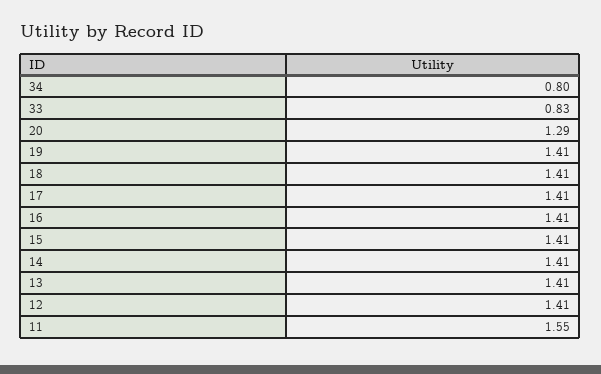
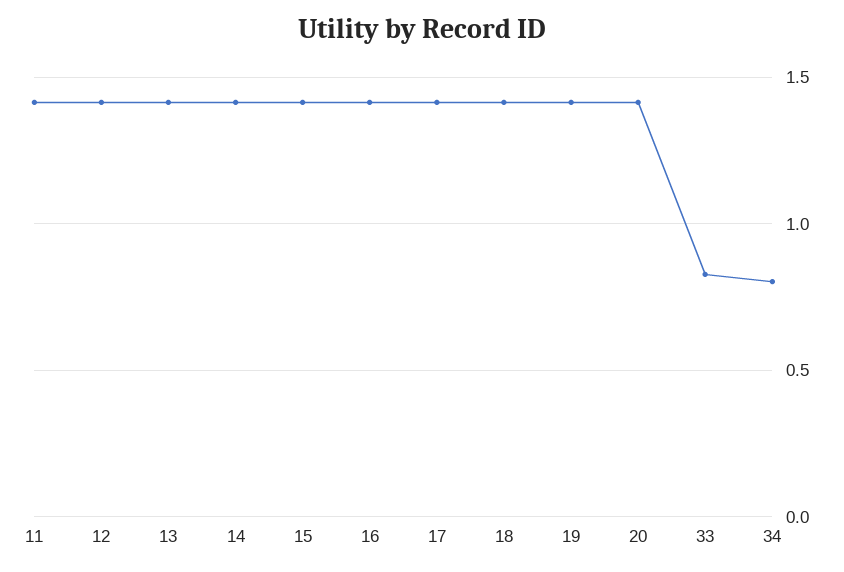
20: 1.29 -> 1.4
11: 1.55 -> 1.4

